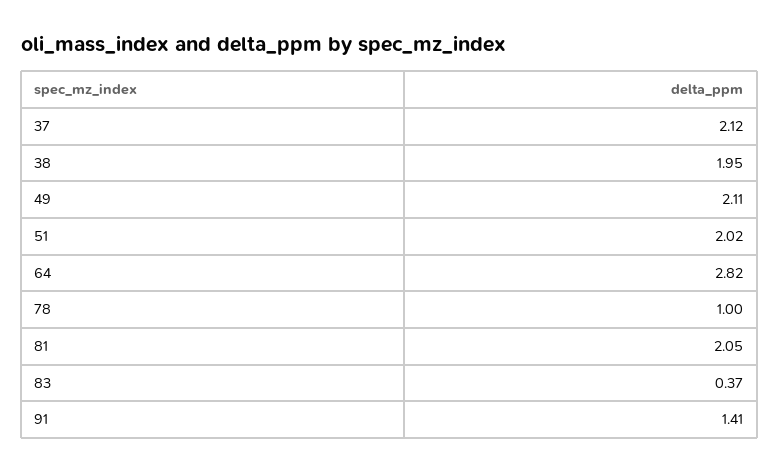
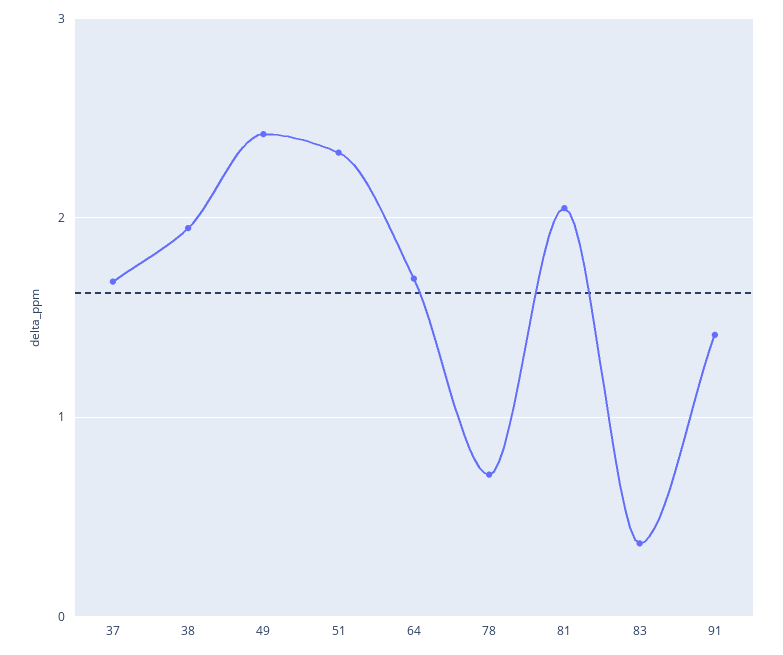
37: 2.12 -> 1.7
49: 2.11 -> 2.4
51: 2.02 -> 2.3
64: 2.82 -> 1.7
78: 1 -> 0.7

